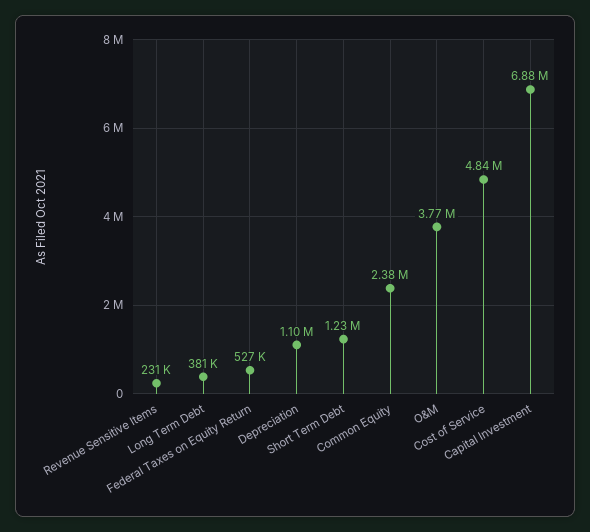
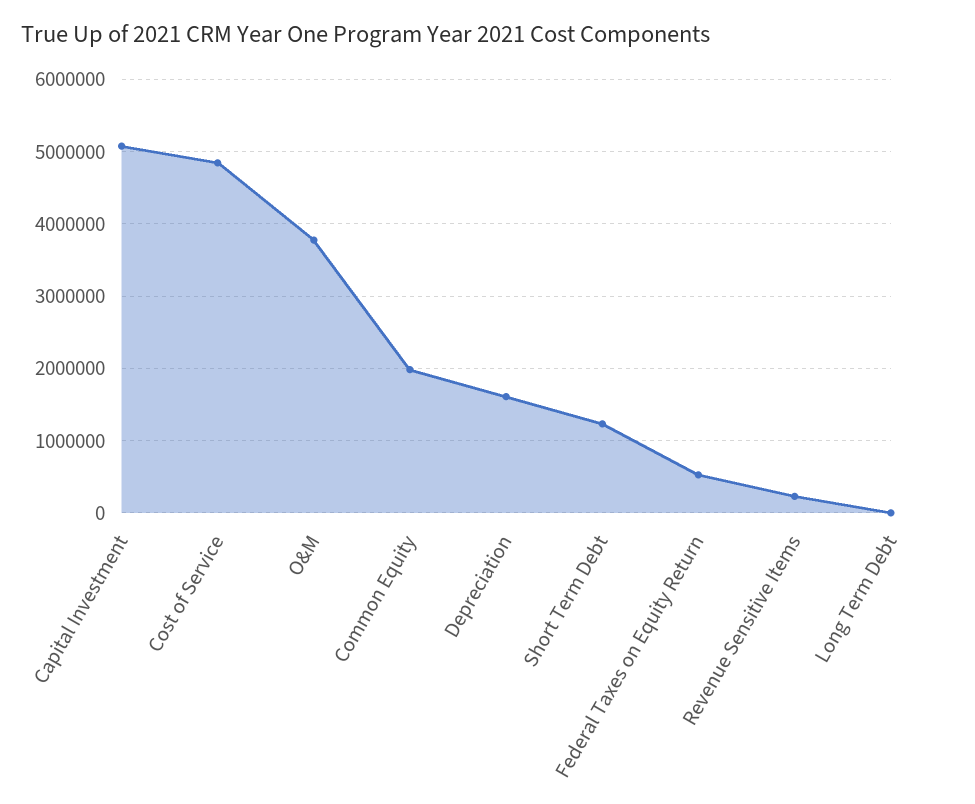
Long Term Debt: 381000 -> 0
Depreciation: 1100000 -> 1600000
Common Equity: 2380000 -> 2000000
Capital Investment: 6880000 -> 5100000

